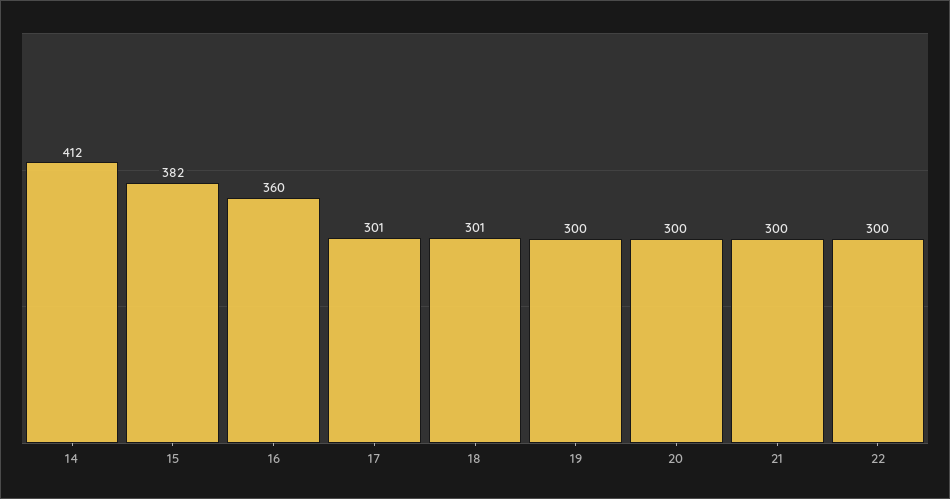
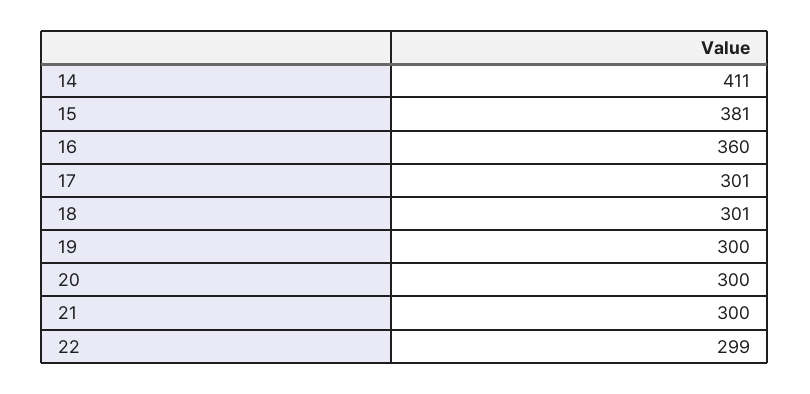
14: 412 -> 411
15: 382 -> 381
22: 300 -> 299

